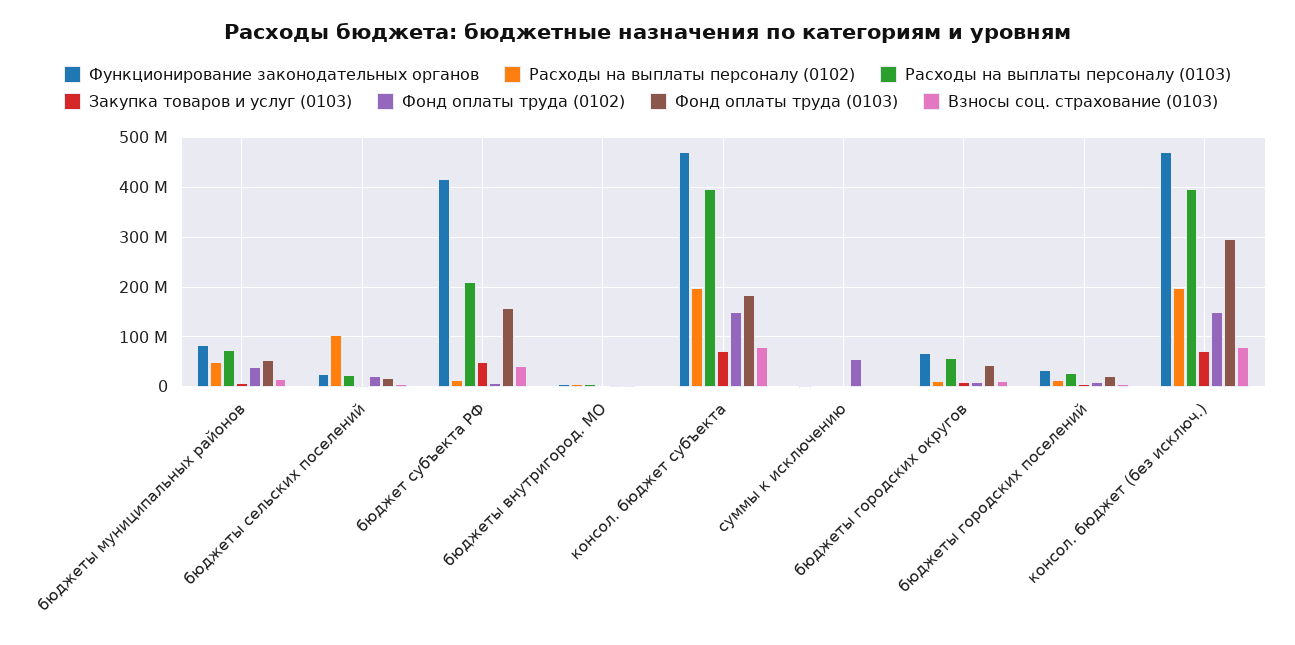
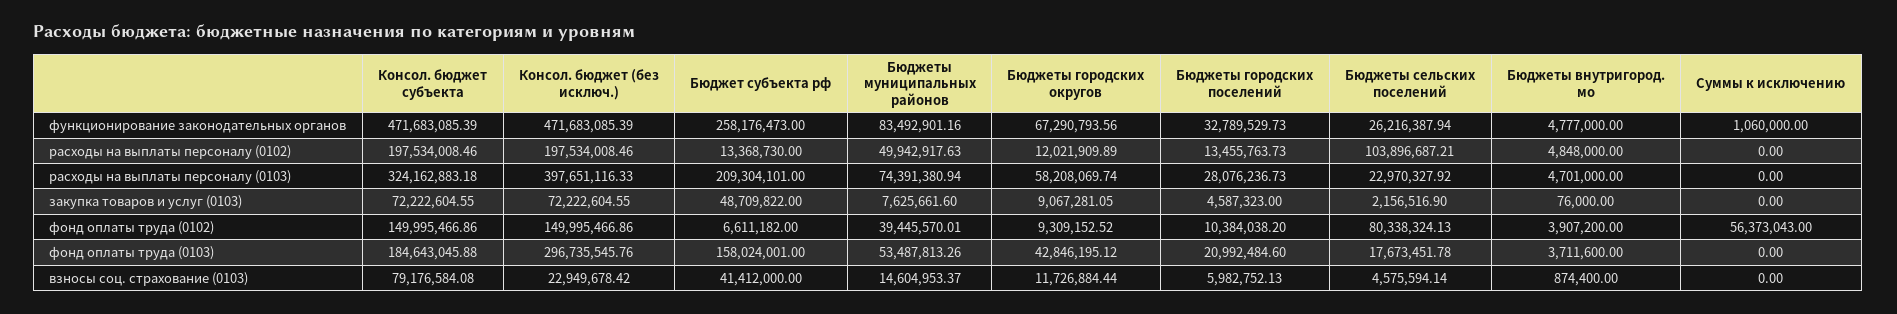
Фонд оплаты труда (0102), бюджеты сельских поселений: 20000000 -> 80338324.13
Функционирование законодательных органов, бюджет субъекта РФ: 420000000 -> 258176473
Расходы на выплаты персоналу (0103), консол. бюджет субъекта: 400000000 -> 324162883.18
Взносы соц. страхование (0103), консол. бюджет (без исключ.): 80000000 -> 22949678.42

